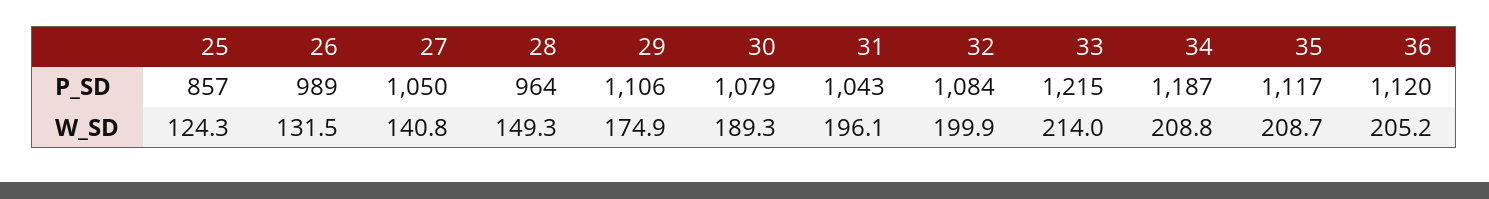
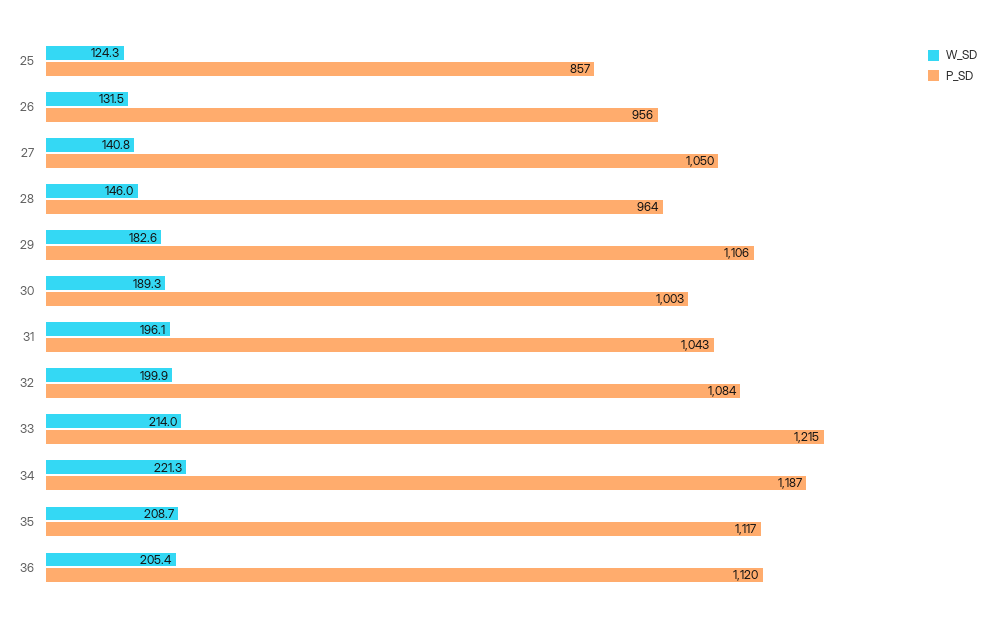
P_SD, 26: 989 -> 956
P_SD, 30: 1079 -> 1003
W_SD, 28: 149.3 -> 146
W_SD, 29: 174.9 -> 182.6
W_SD, 34: 208.8 -> 221.3
W_SD, 36: 205.2 -> 205.4

